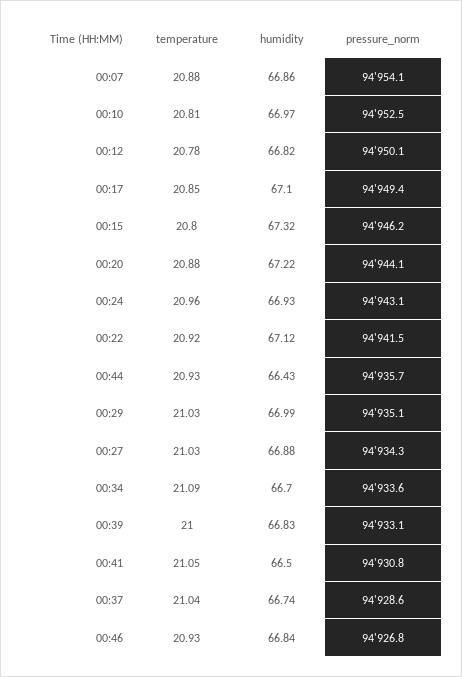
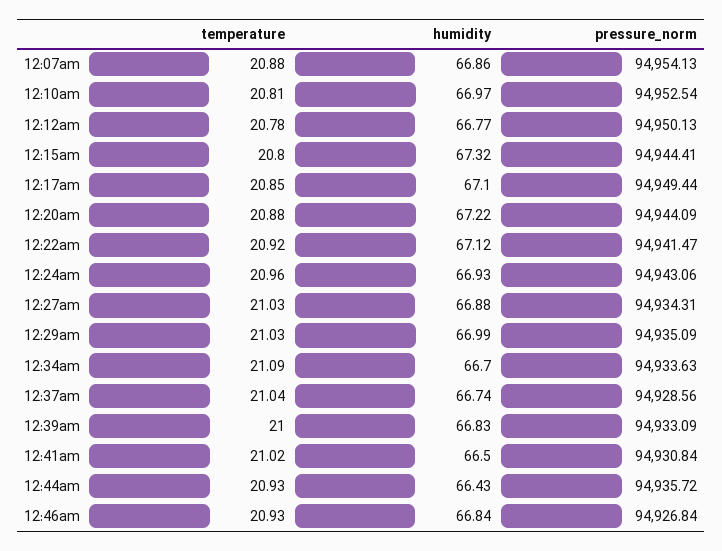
humidity, 00:12: 66.82 -> 66.77
pressure_norm, 00:15: 94946.2 -> 94944.41
temperature, 00:41: 21.05 -> 21.02

